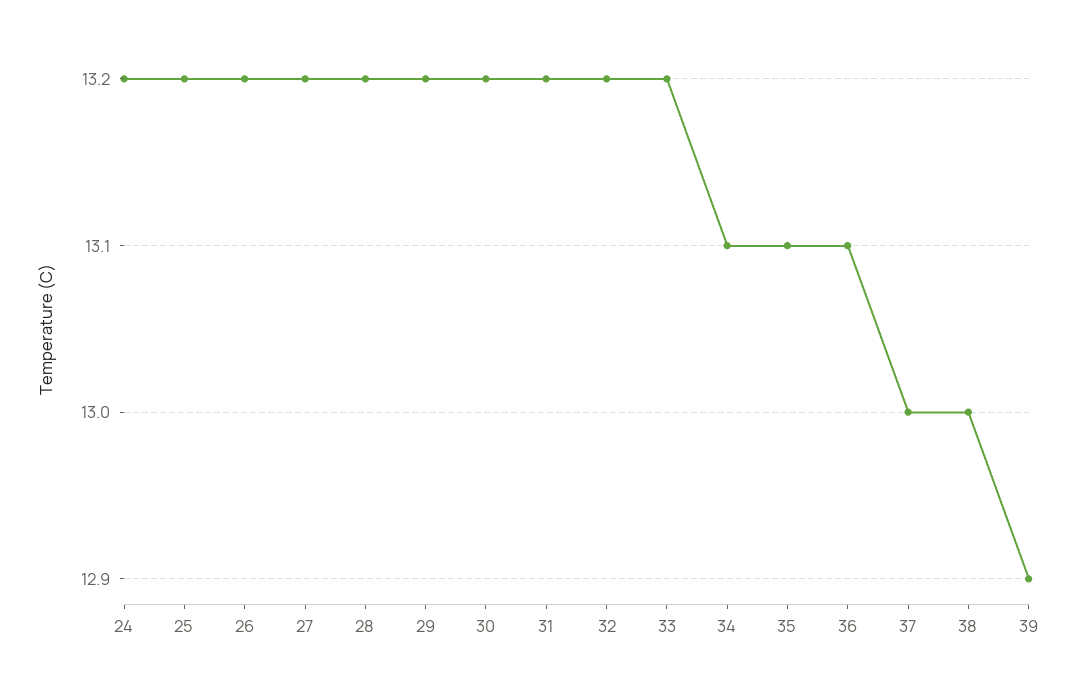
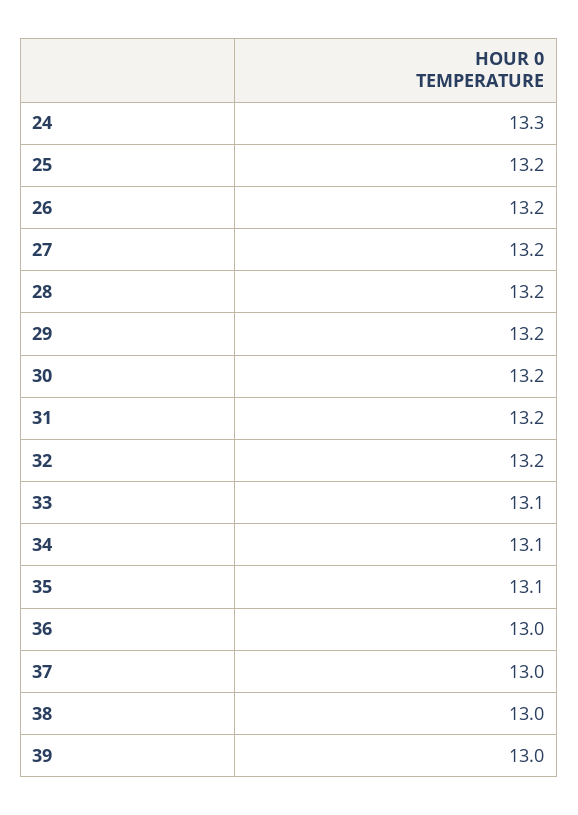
24: 13.2 -> 13.3
33: 13.2 -> 13.1
36: 13.1 -> 13
39: 12.9 -> 13

